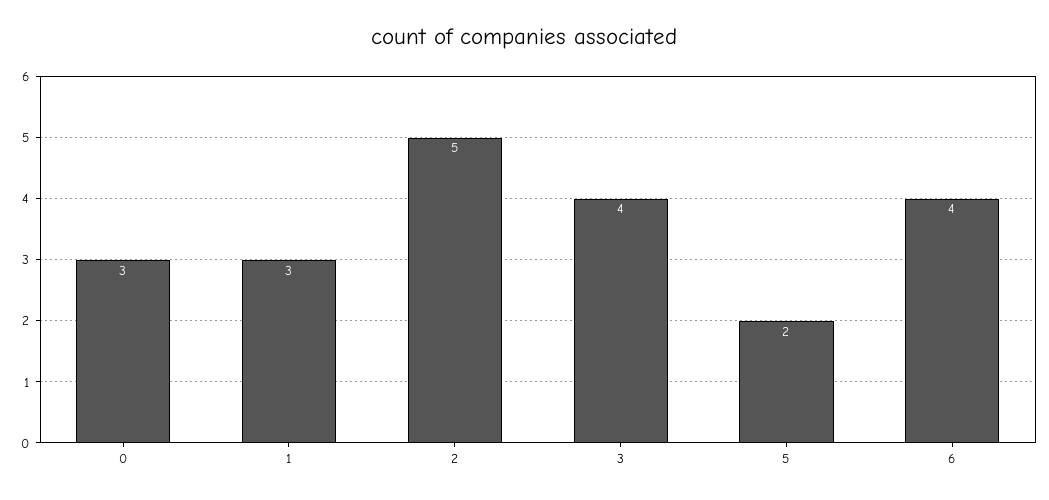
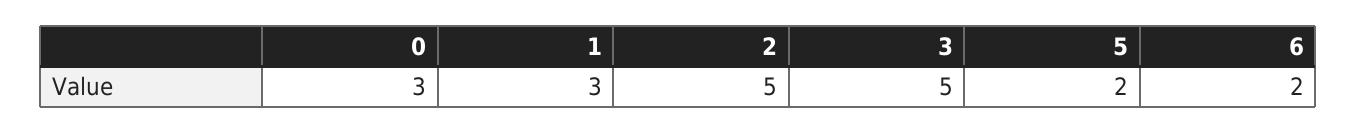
3: 4 -> 5
6: 4 -> 2

